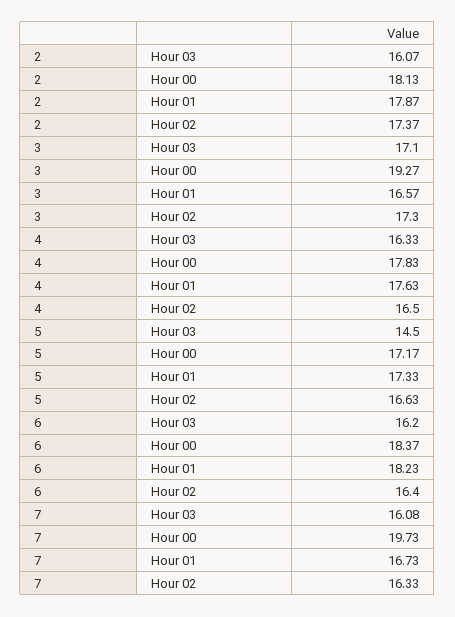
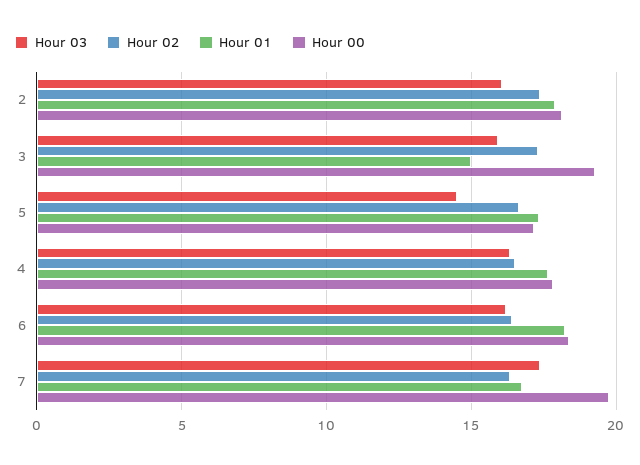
Hour 03, 3: 17.1 -> 16
Hour 01, 3: 16.57 -> 15
Hour 03, 7: 16.08 -> 17.5

